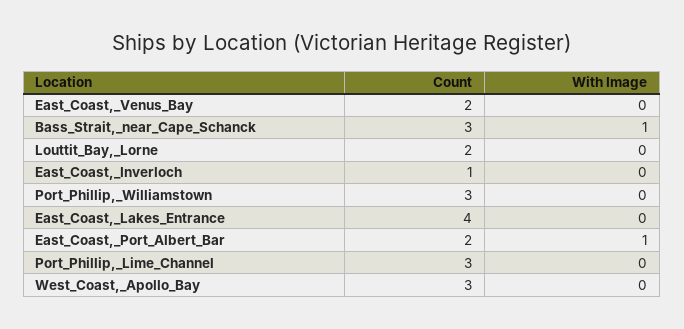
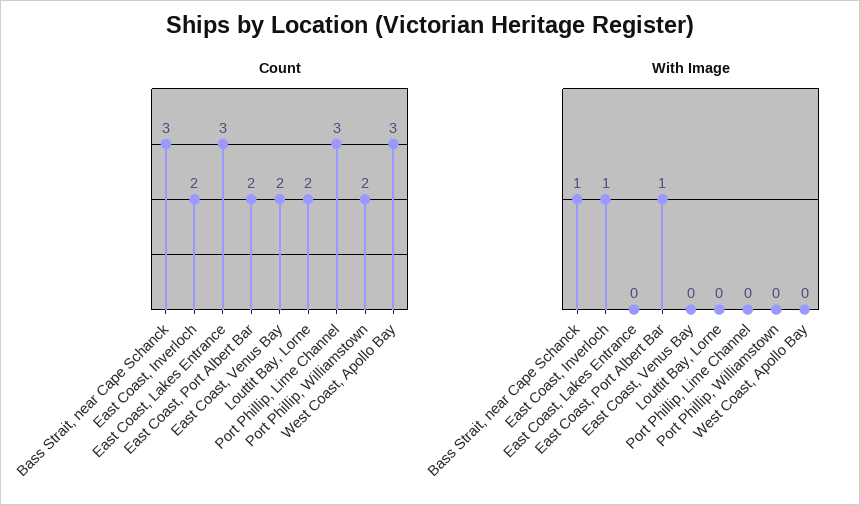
Count, East_Coast,_Inverloch: 1 -> 2
With Image, East_Coast,_Inverloch: 0 -> 1
Count, Port_Phillip,_Williamstown: 3 -> 2
Count, East_Coast,_Lakes_Entrance: 4 -> 3

